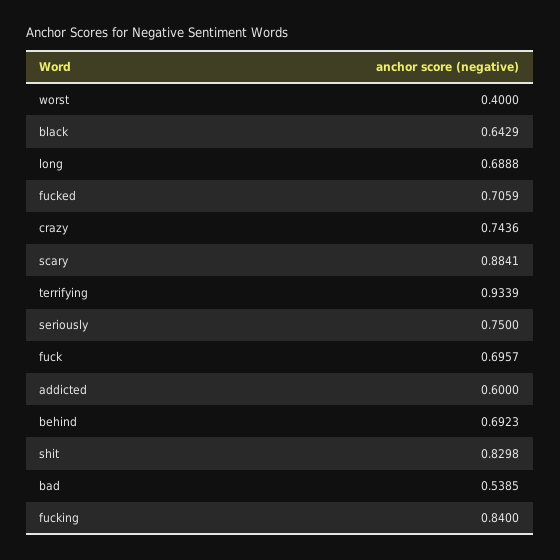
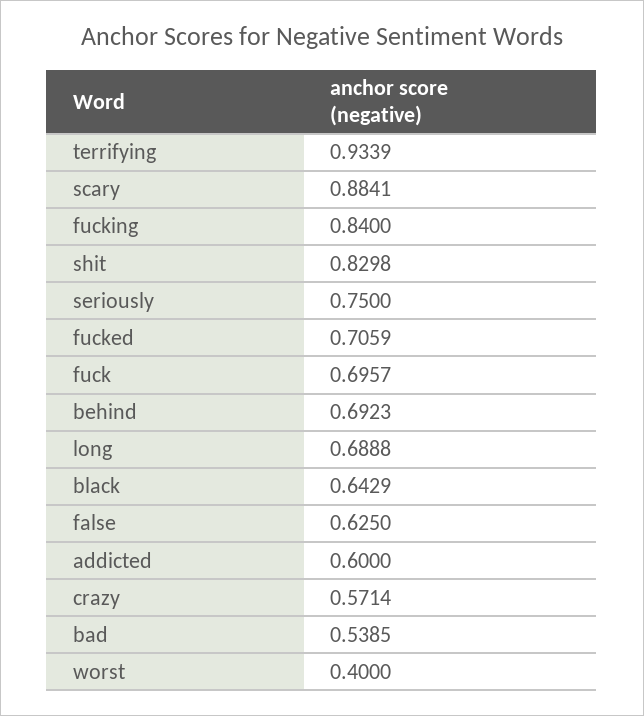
crazy: 0.7436 -> 0.5714
false: none -> 0.625

